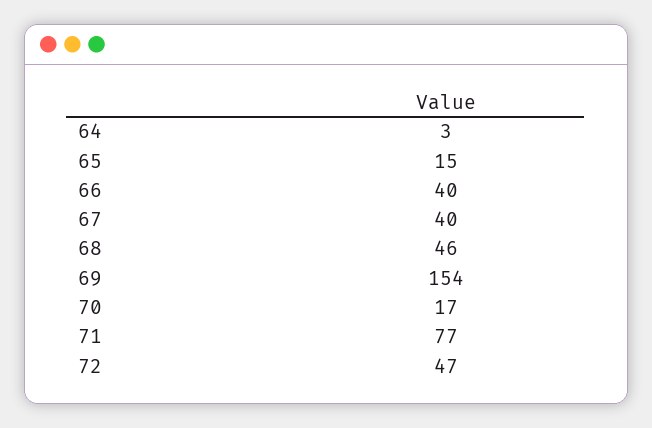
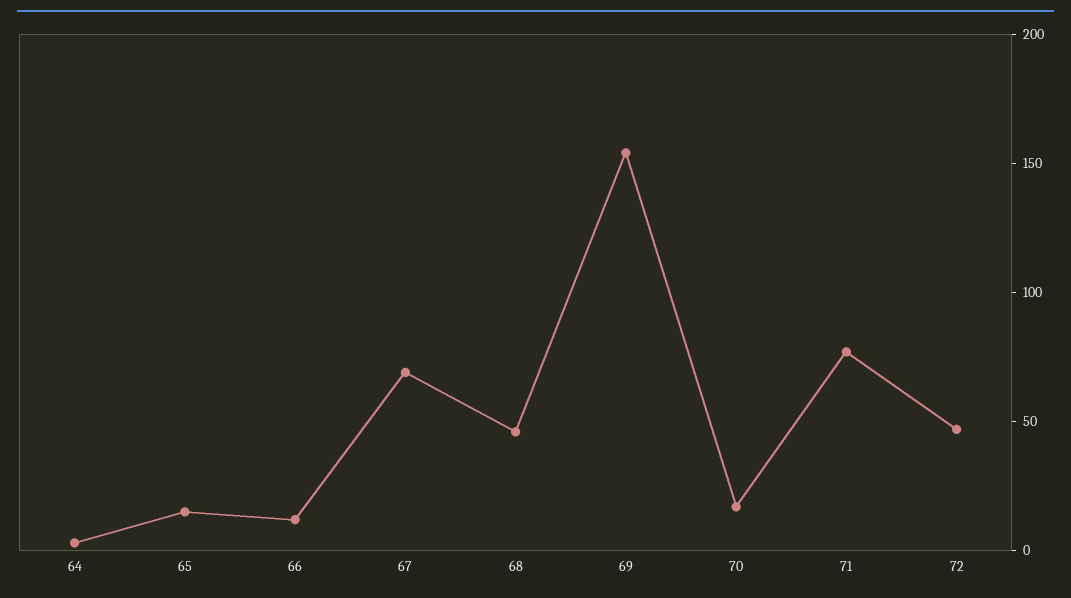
66: 40 -> 10
67: 40 -> 70

